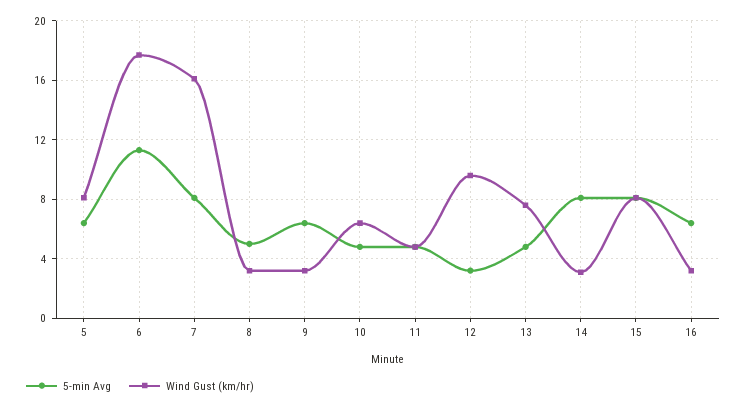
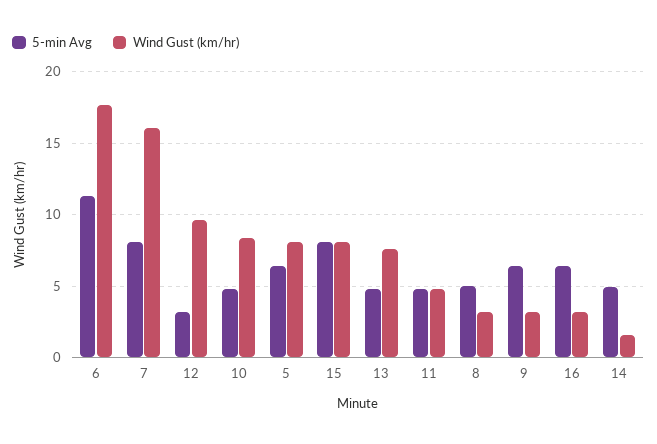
Wind Gust (km/hr), 10: 6.5 -> 8.5
5-min Avg, 14: 8 -> 5
Wind Gust (km/hr), 14: 3 -> 1.5

